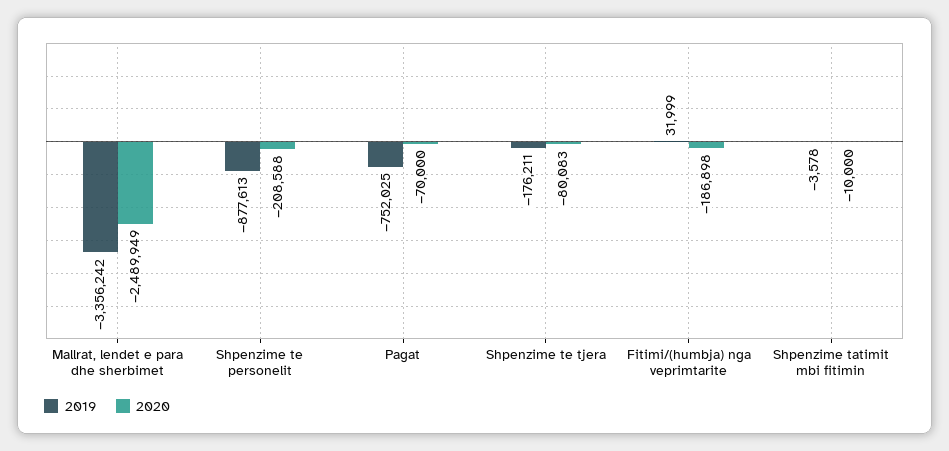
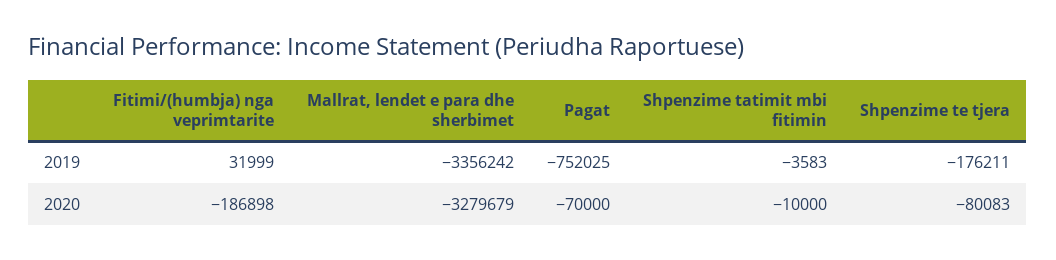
2020, Mallrat, lendet e para dhe sherbimet: -2489949 -> -3279679
2019, Shpenzime te personelit: -877613 -> none
2020, Shpenzime te personelit: -208588 -> none
2019, Shpenzime tatimit mbi fitimin: -3578 -> -3583

